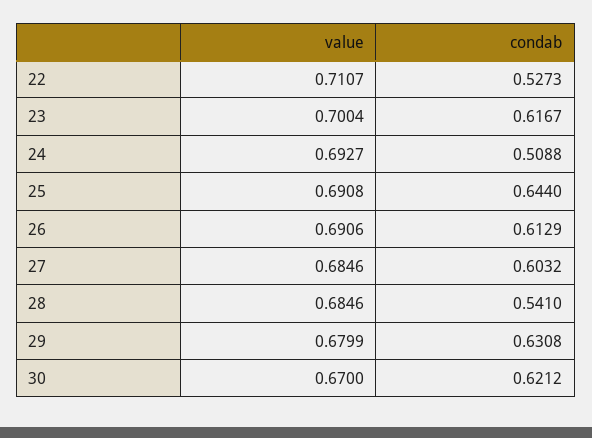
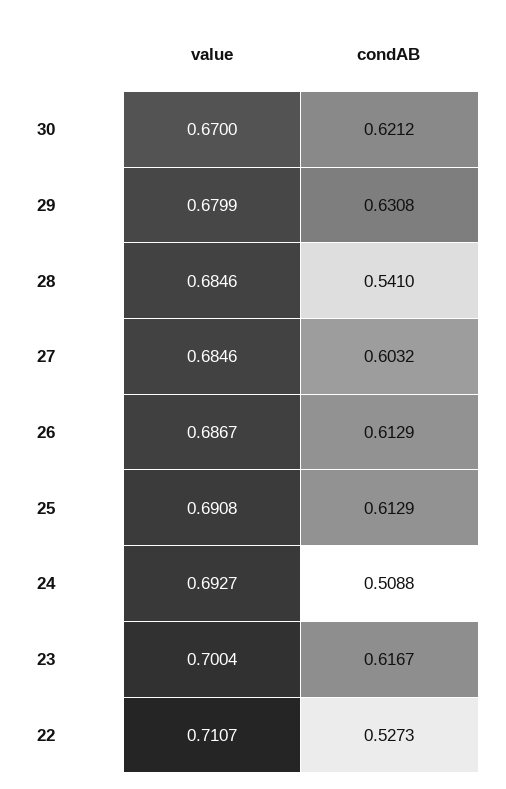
condab, 25: 0.644 -> 0.6129
value, 26: 0.6906 -> 0.6867

